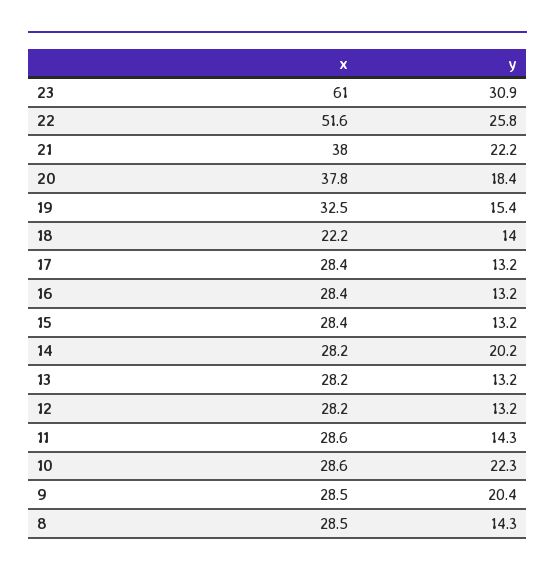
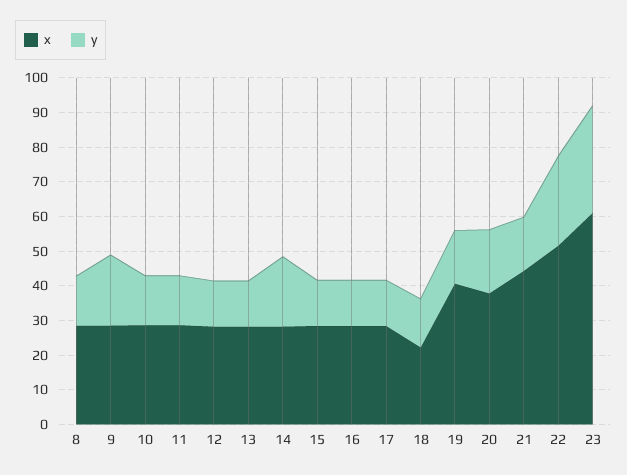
x, 21: 38 -> 45
y, 21: 22.2 -> 15
x, 19: 32.5 -> 40
y, 10: 22.3 -> 15

